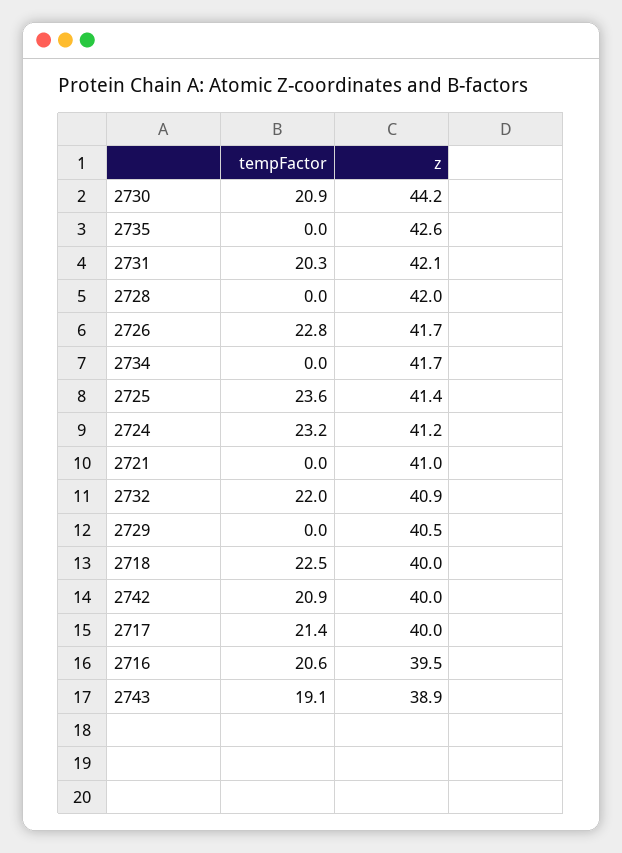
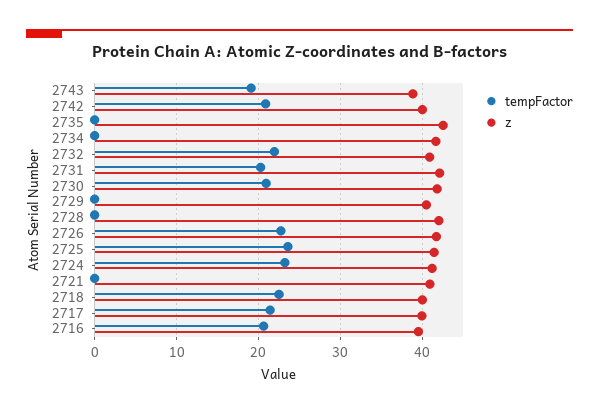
z, 2730: 44.2 -> 42

